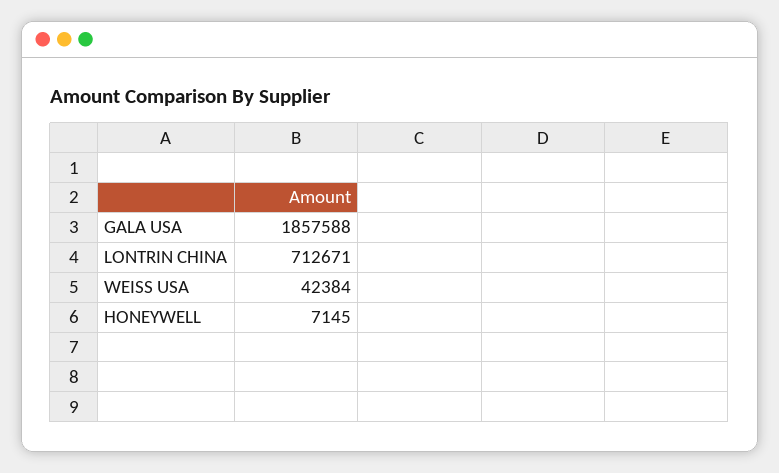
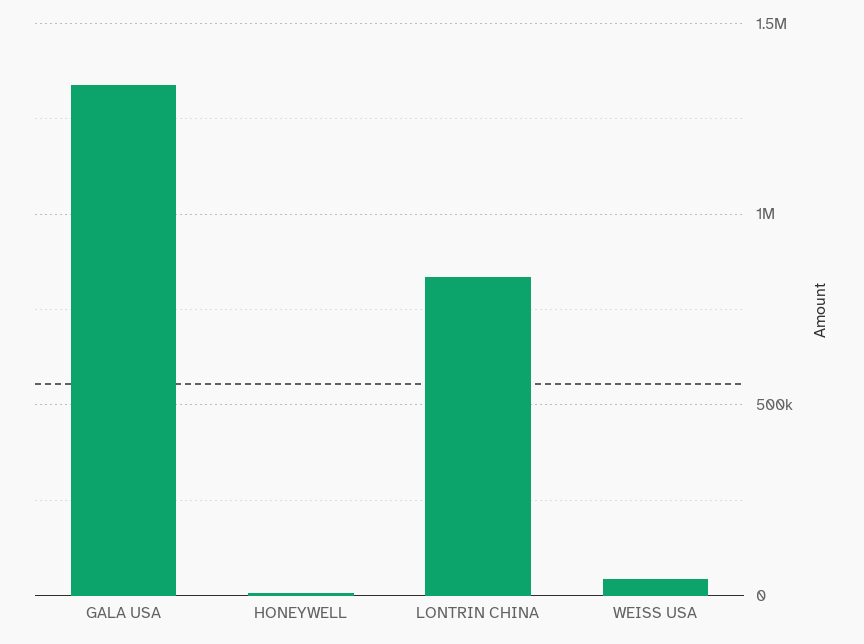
GALA USA: 1857588 -> 1350000
LONTRIN CHINA: 712671 -> 850000

